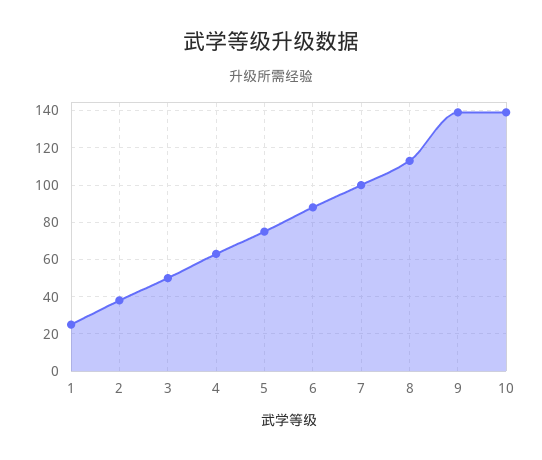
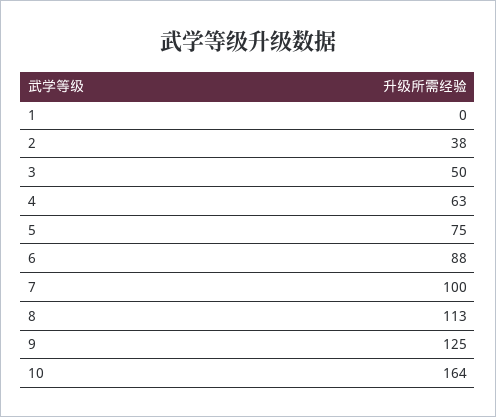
1: 25 -> 0
9: 140 -> 125
10: 140 -> 164

